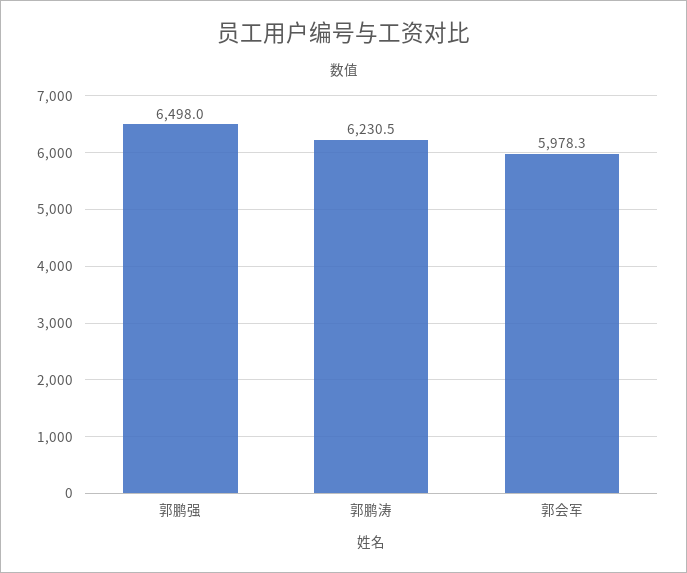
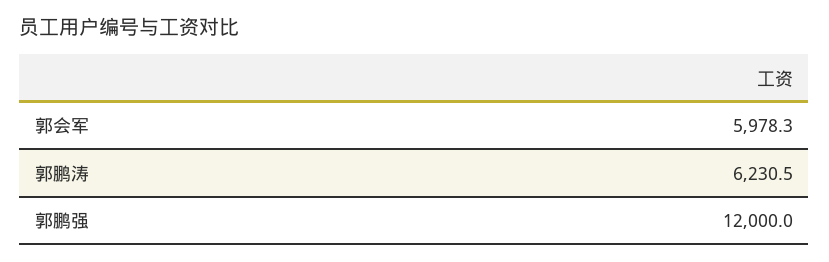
郭鹏强: 6498 -> 12000

